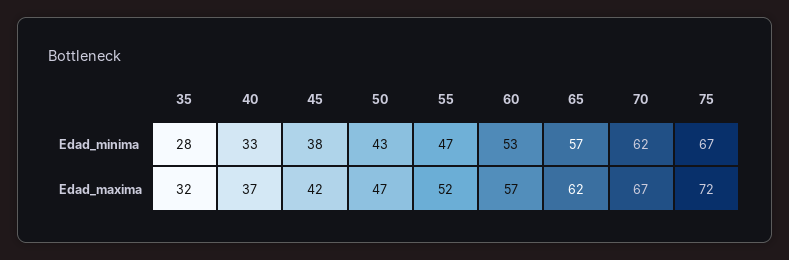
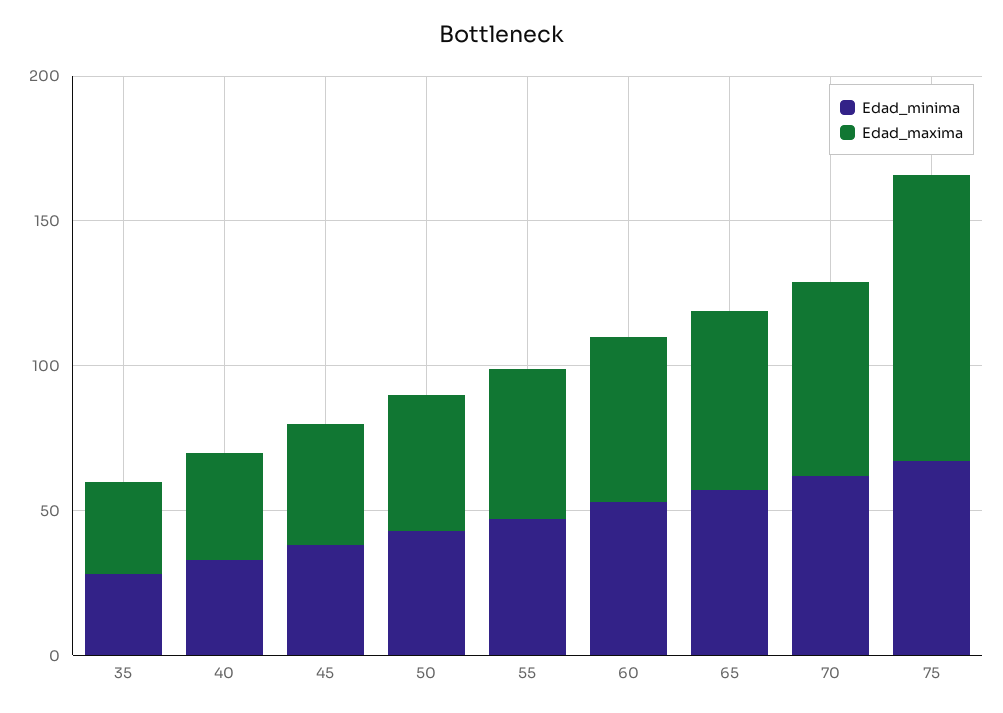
Edad_maxima, 75: 72 -> 100

